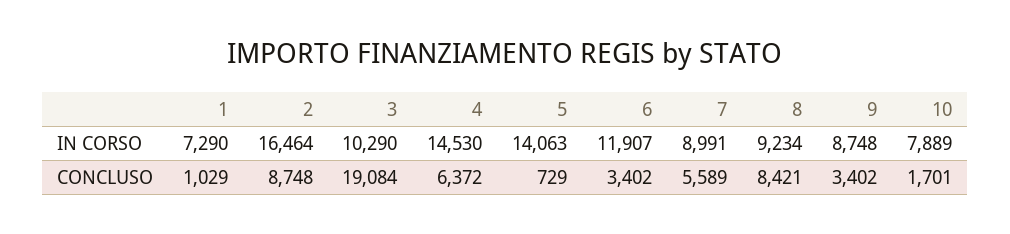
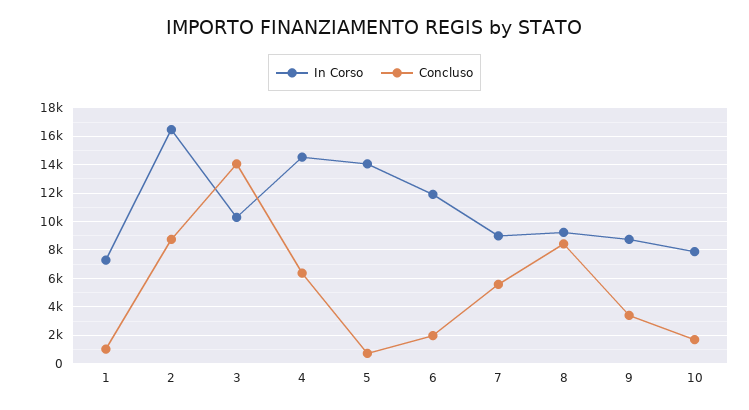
CONCLUSO, 3: 19084 -> 14000
CONCLUSO, 6: 3402 -> 2000

